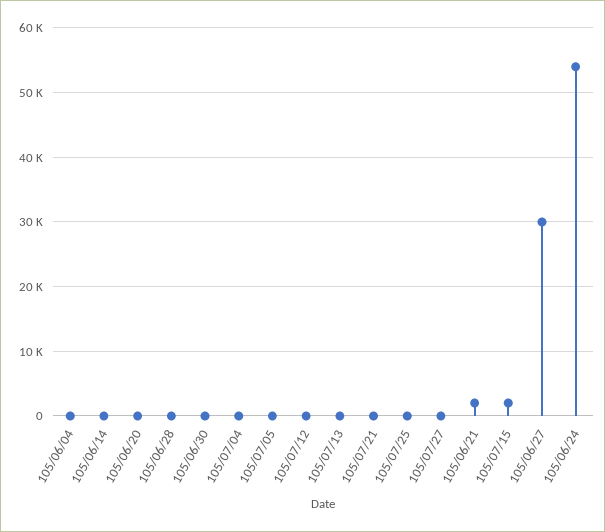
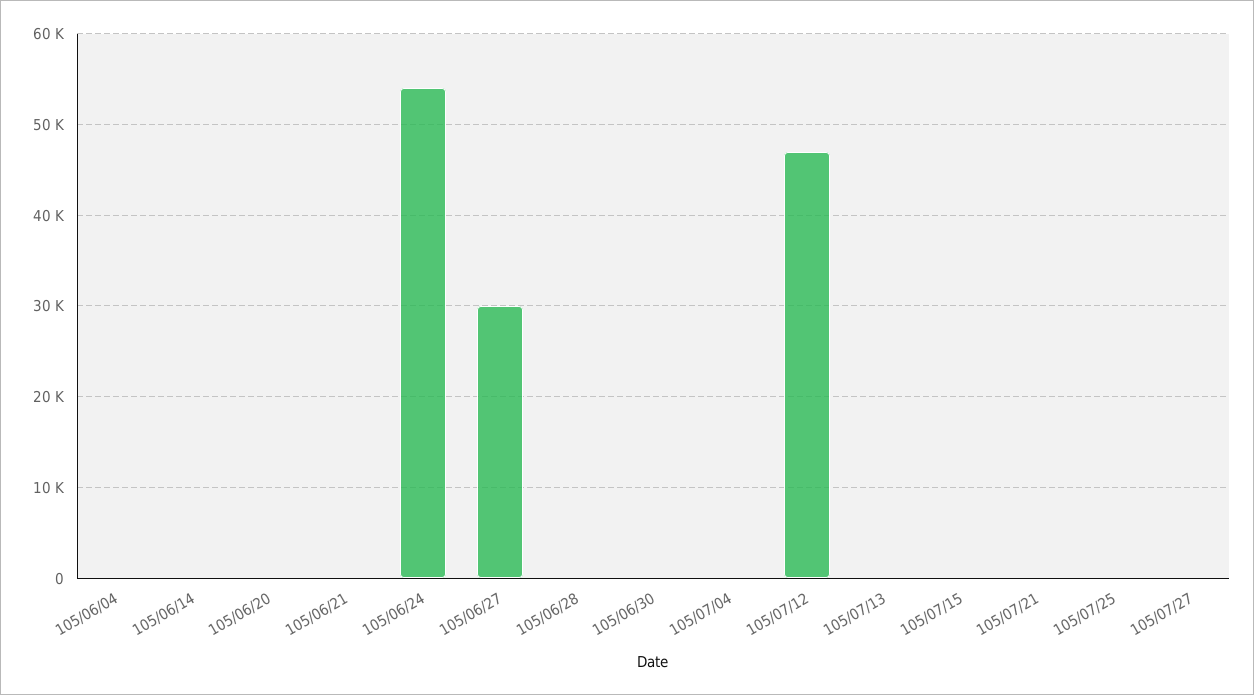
105/07/05: 0 -> none
105/07/12: 0 -> 47000
105/06/21: 2000 -> 0
105/07/15: 2000 -> 0

